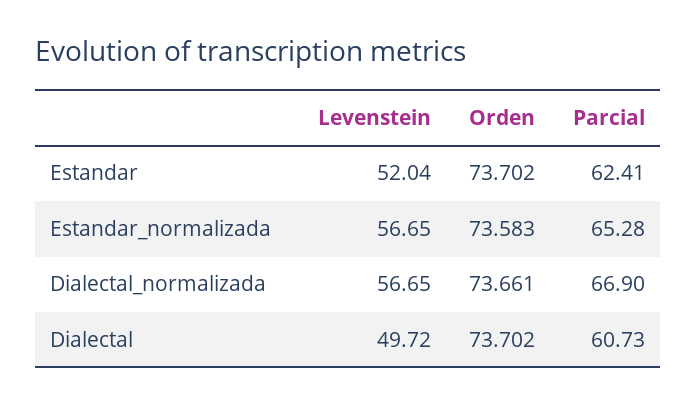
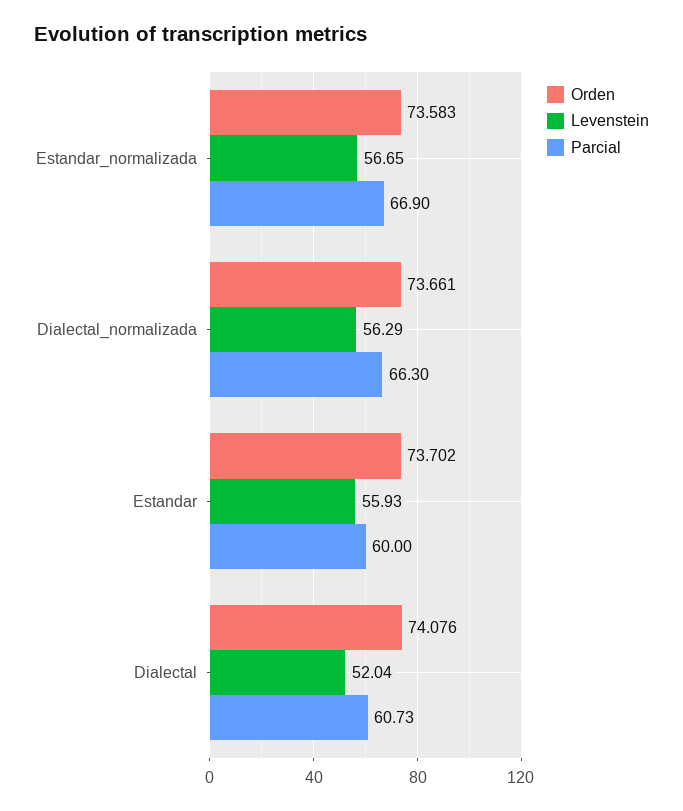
Levenstein, Estandar: 52.04 -> 55.93
Parcial, Estandar: 62.41 -> 60
Parcial, Estandar_normalizada: 65.28 -> 66.9
Levenstein, Dialectal_normalizada: 56.65 -> 56.29
Parcial, Dialectal_normalizada: 66.9 -> 66.3
Levenstein, Dialectal: 49.72 -> 52.04
Orden, Dialectal: 73.702 -> 74.076

